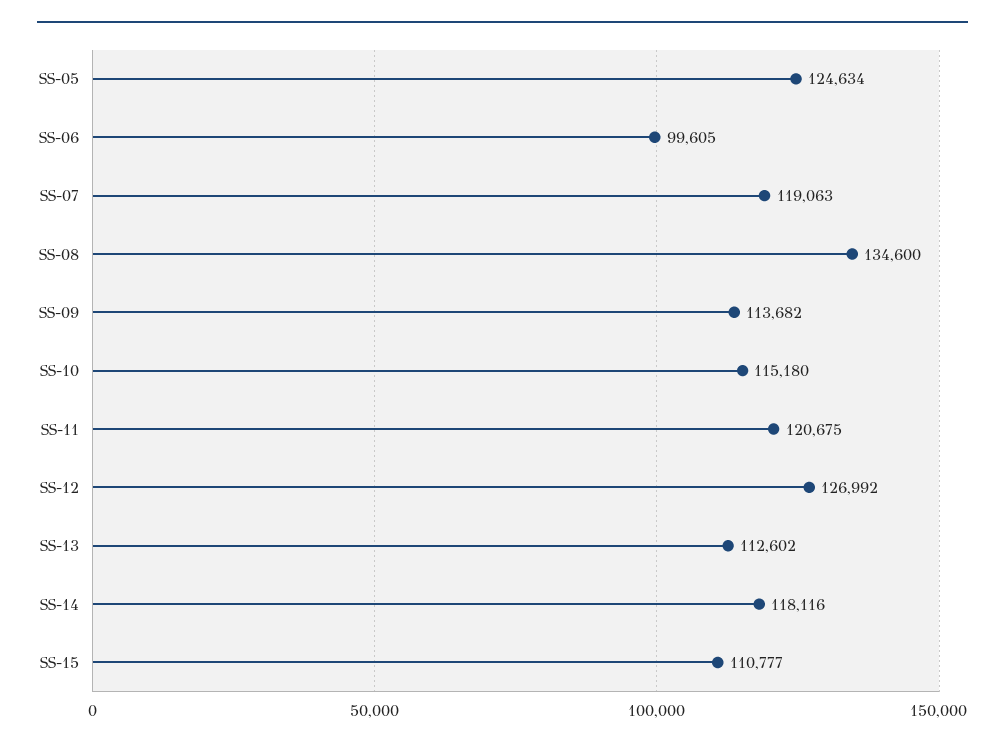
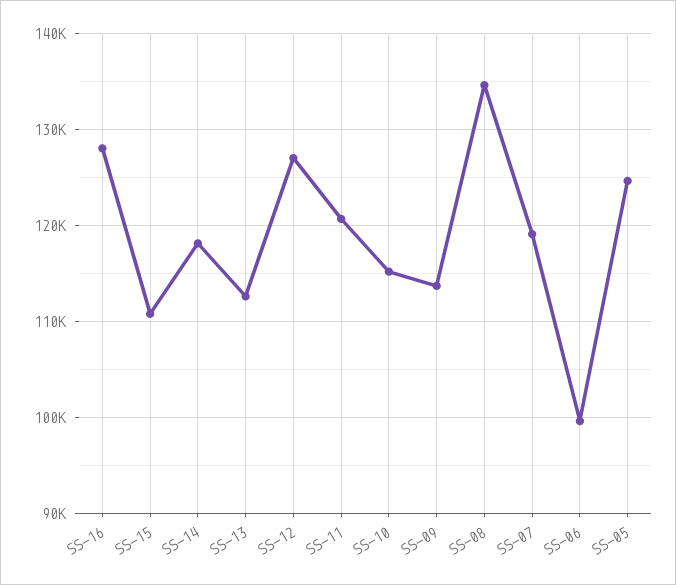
SS-16: none -> 128000

